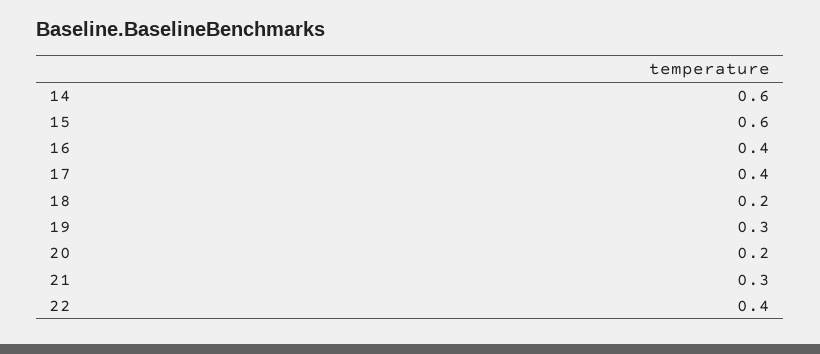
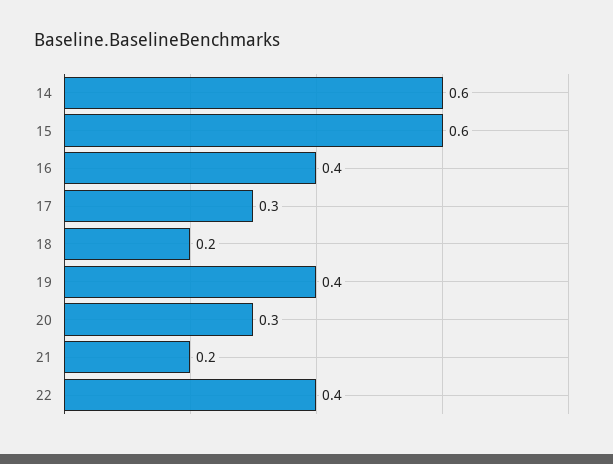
17: 0.4 -> 0.3
19: 0.3 -> 0.4
20: 0.2 -> 0.3
21: 0.3 -> 0.2

